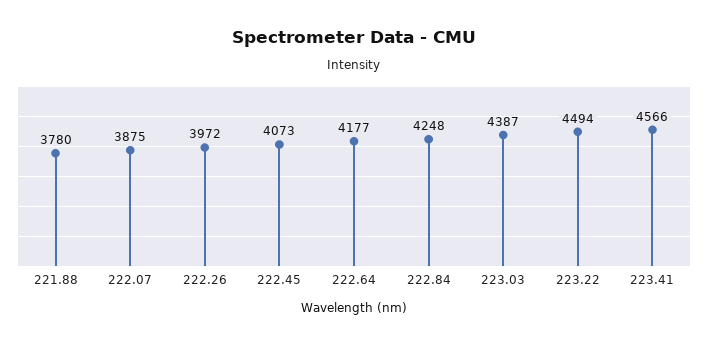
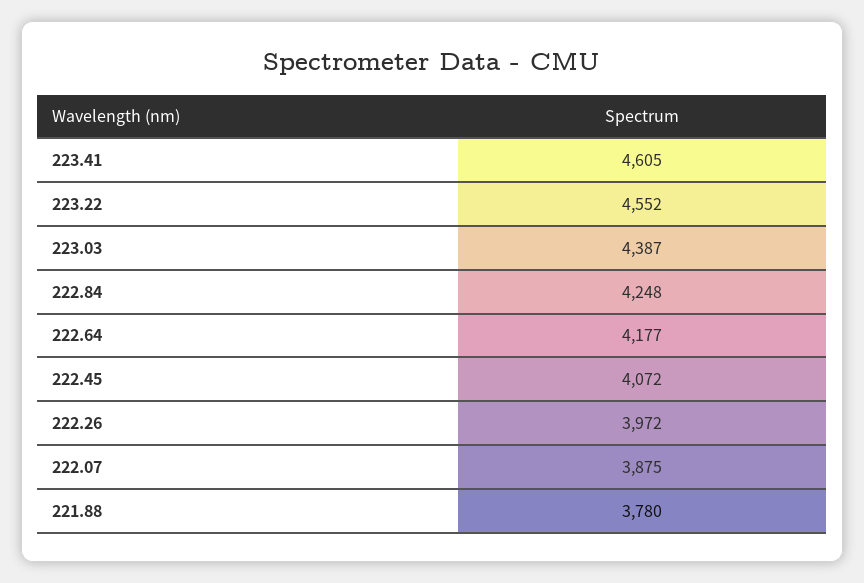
222.45: 4073 -> 4072
223.22: 4494 -> 4552
223.41: 4566 -> 4605

